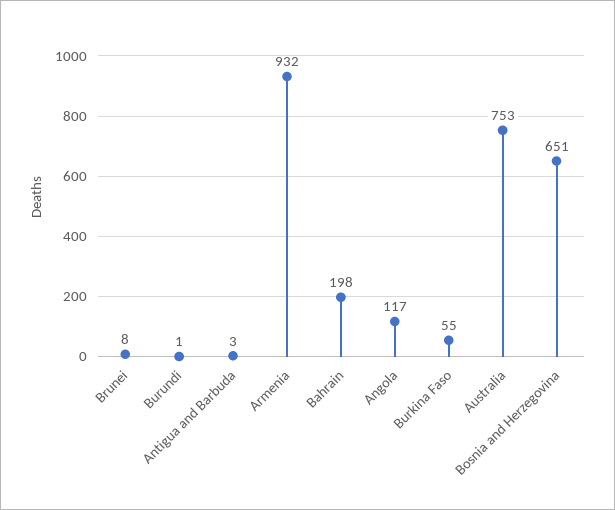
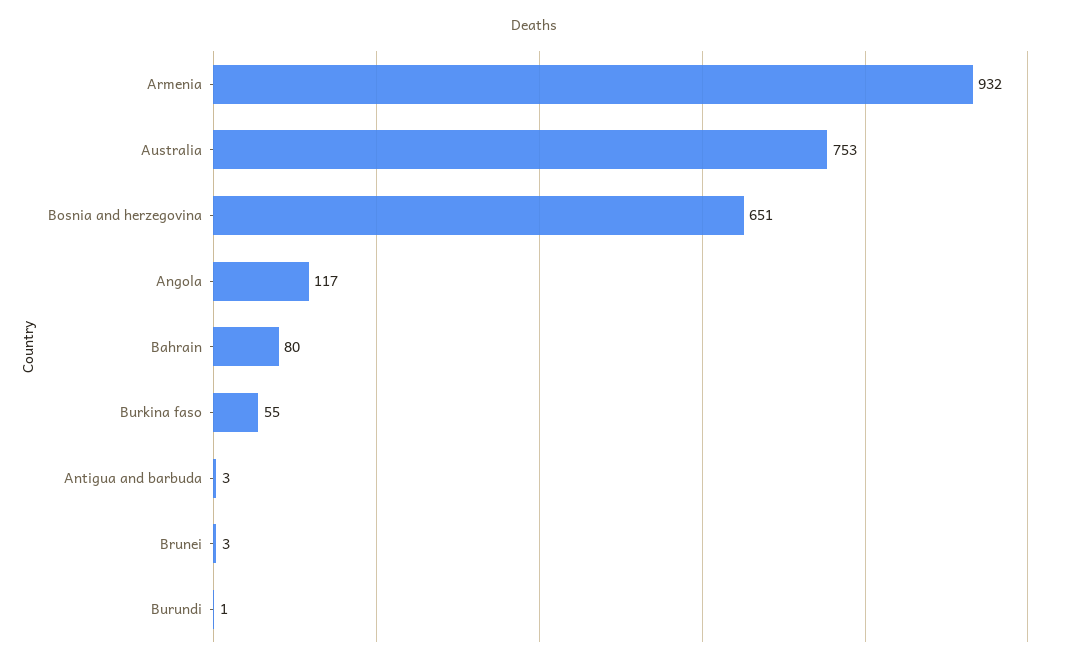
Brunei: 8 -> 3
Bahrain: 198 -> 80

